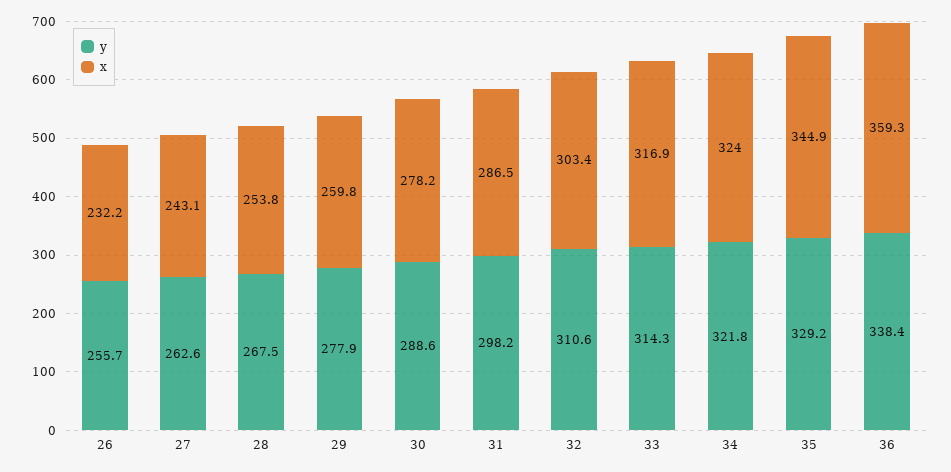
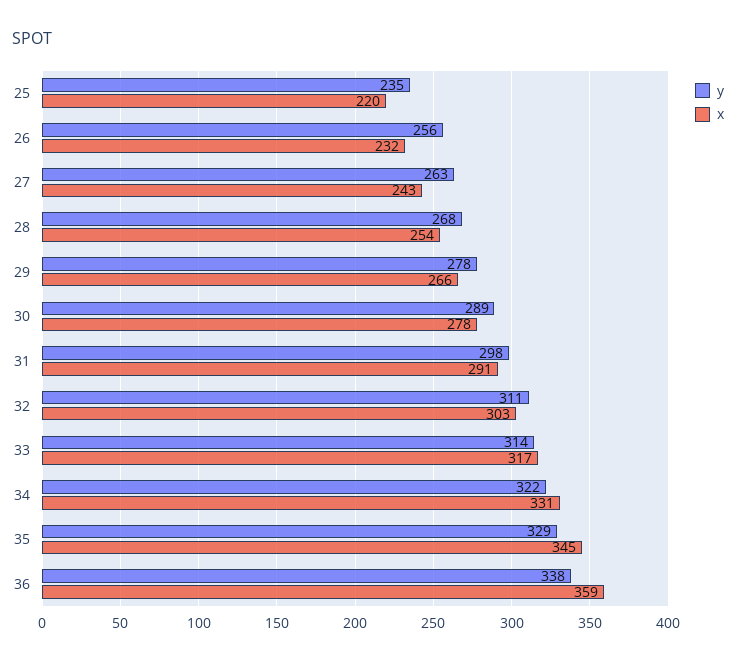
x, 29: 259.8 -> 266
x, 31: 286.5 -> 291
x, 34: 324 -> 331
y, 25: none -> 235
x, 25: none -> 220

